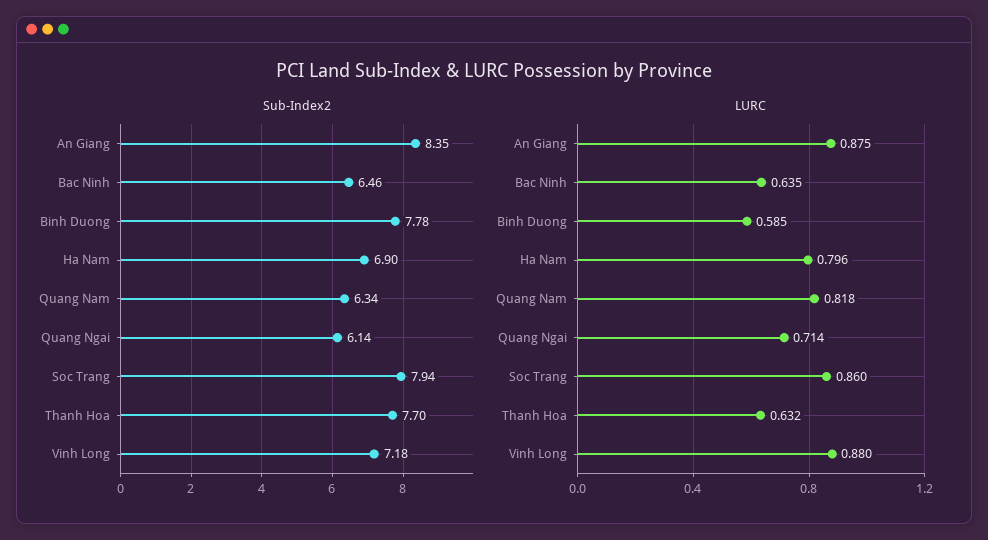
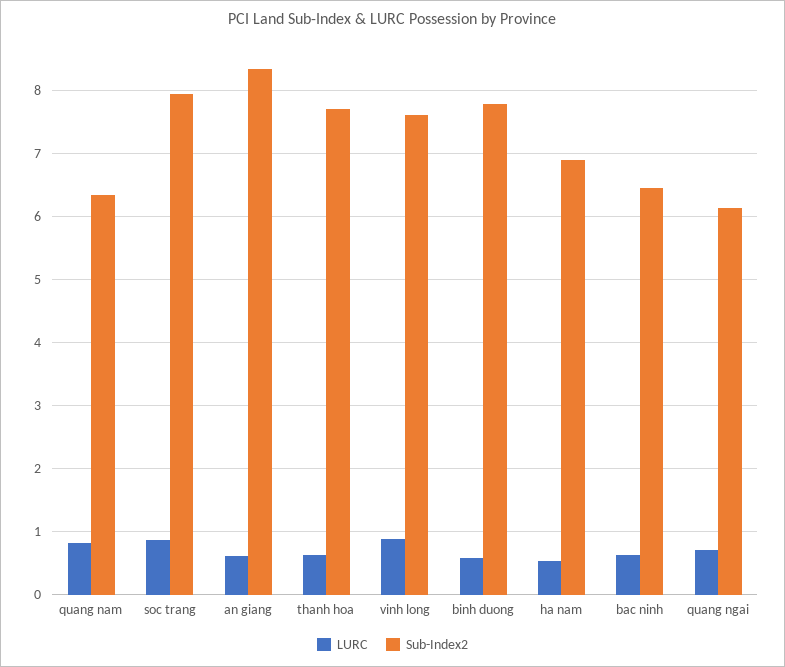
Sub-Index2, Vinh Long: 7.18 -> 7.6
LURC, An Giang: 0.875 -> 0.6
LURC, Ha Nam: 0.796 -> 0.5

